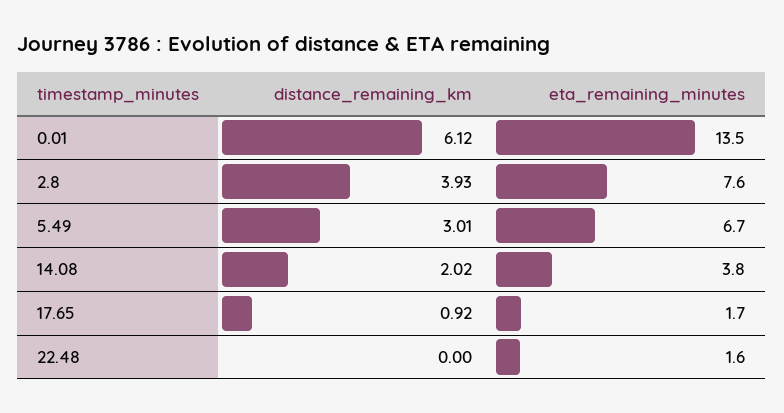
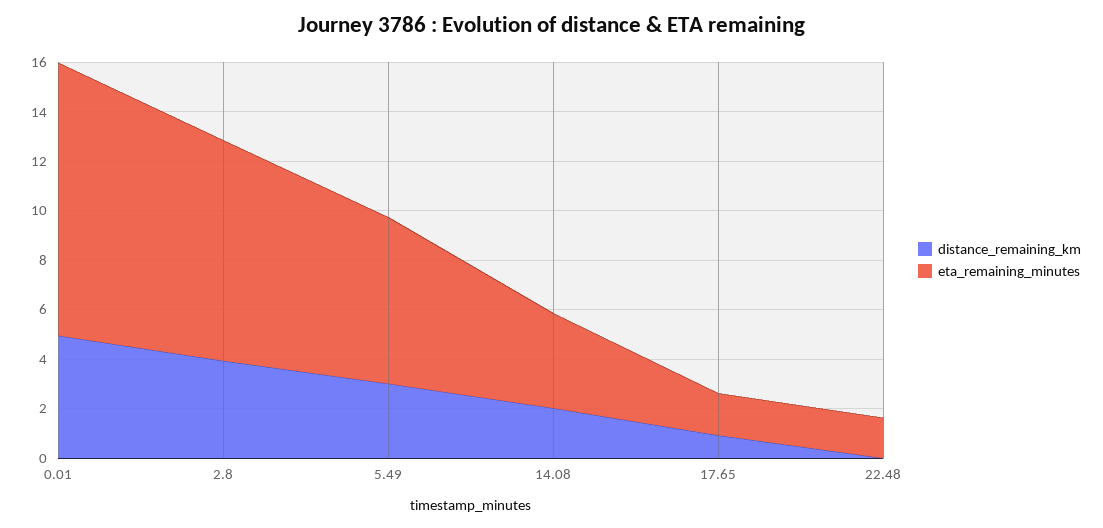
distance_remaining_km, 0.01: 6.12 -> 5
eta_remaining_minutes, 0.01: 13.5 -> 11
eta_remaining_minutes, 2.8: 7.6 -> 9

